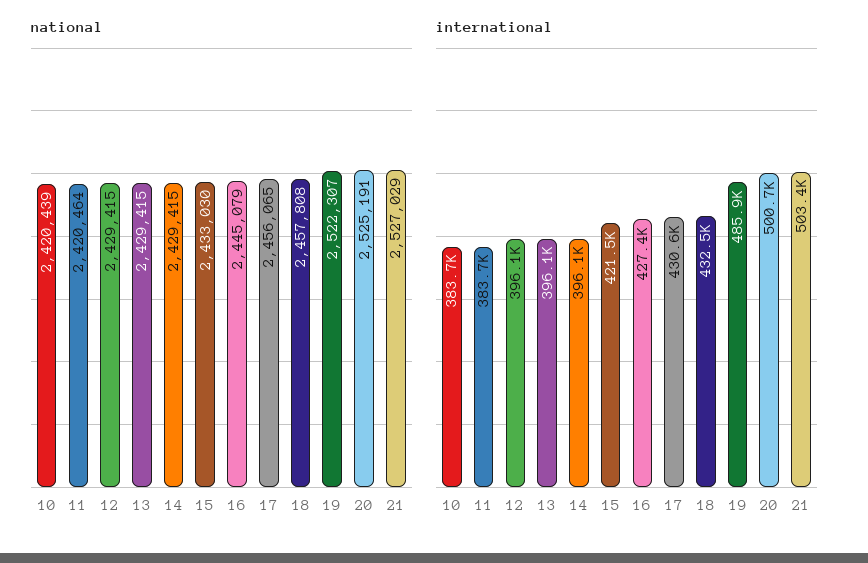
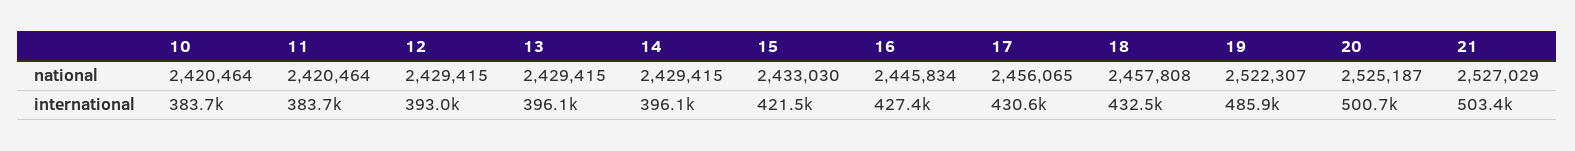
national, 10: 2420439 -> 2420464
national, 16: 2445079 -> 2445834
national, 20: 2525191 -> 2525187
international, 12: 396100 -> 393000

